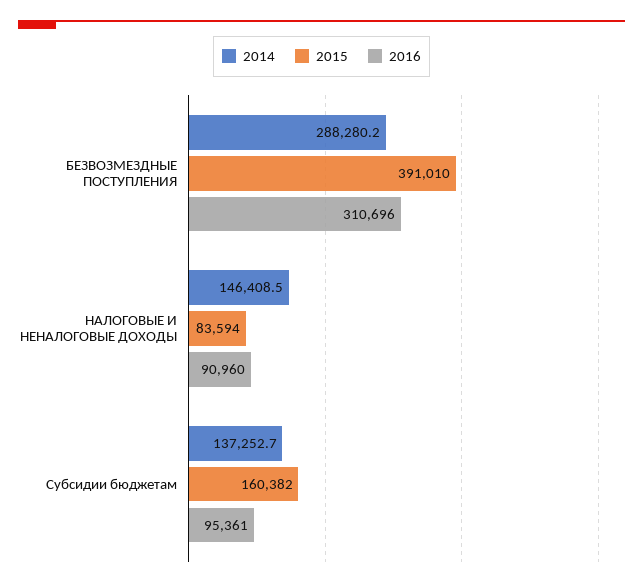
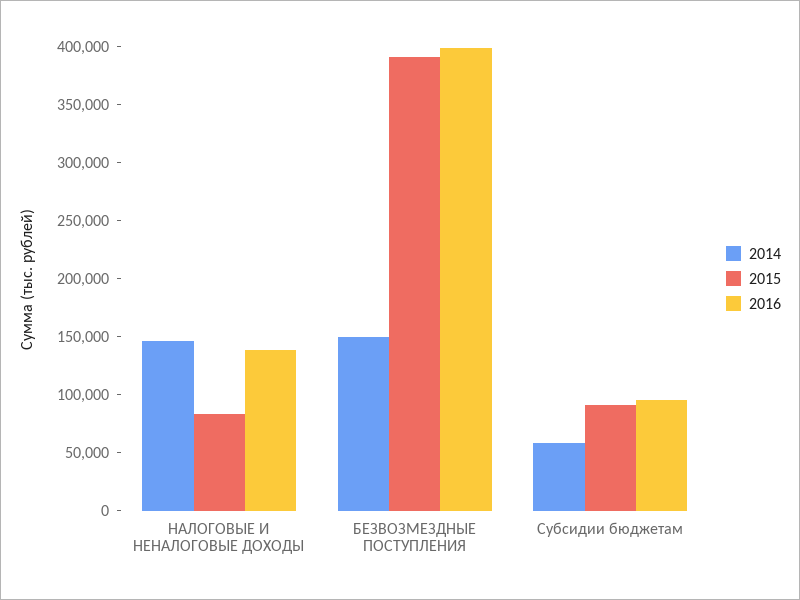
2014, БЕЗВОЗМЕЗДНЫЕ ПОСТУПЛЕНИЯ: 288280.2 -> 150000
2016, БЕЗВОЗМЕЗДНЫЕ ПОСТУПЛЕНИЯ: 310696 -> 400000
2016, НАЛОГОВЫЕ И НЕНАЛОГОВЫЕ ДОХОДЫ: 90960 -> 140000
2014, Субсидии бюджетам: 137252.7 -> 60000
2015, Субсидии бюджетам: 160382 -> 90000

